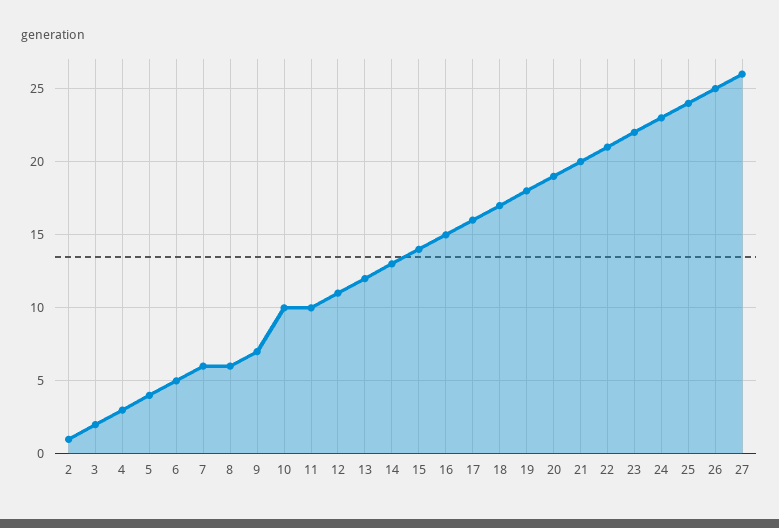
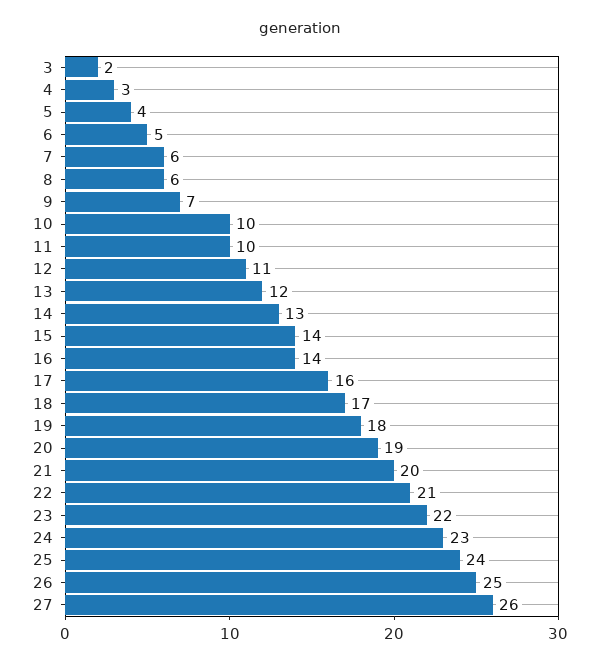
2: 1 -> none
16: 15 -> 14

